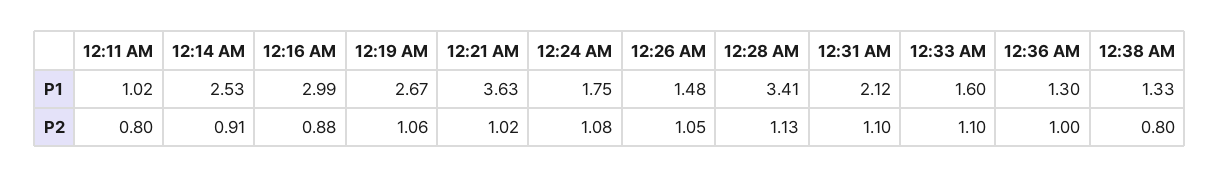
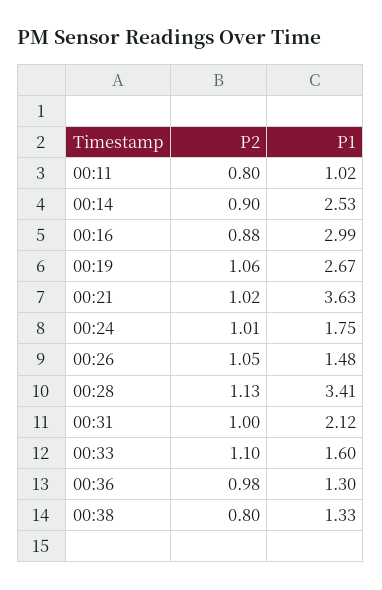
12:14 AM, P2: 0.91 -> 0.9
12:24 AM, P2: 1.08 -> 1.01
12:31 AM, P2: 1.1 -> 1
12:36 AM, P2: 1 -> 0.98

